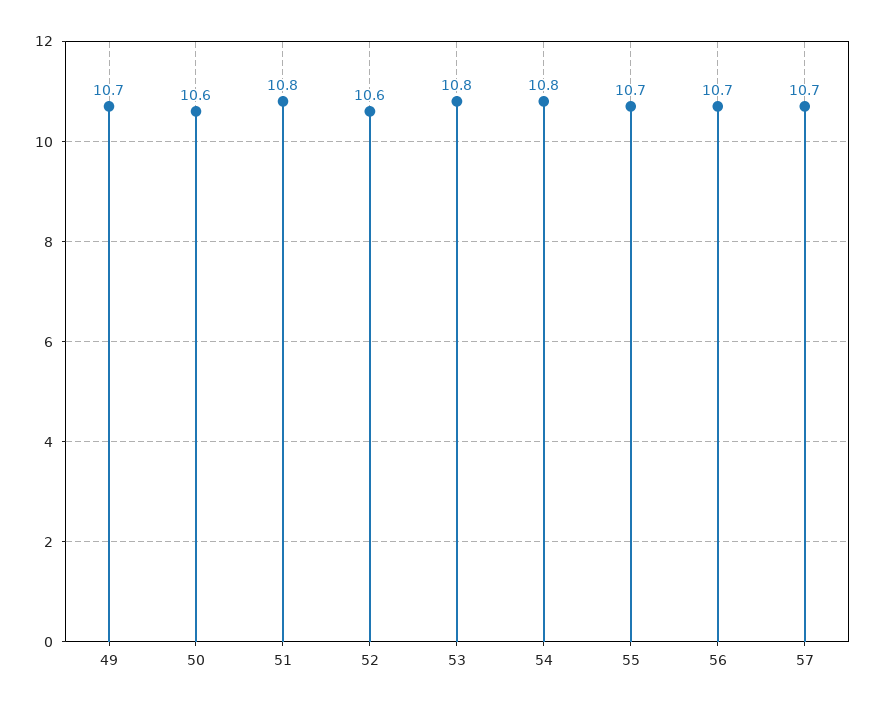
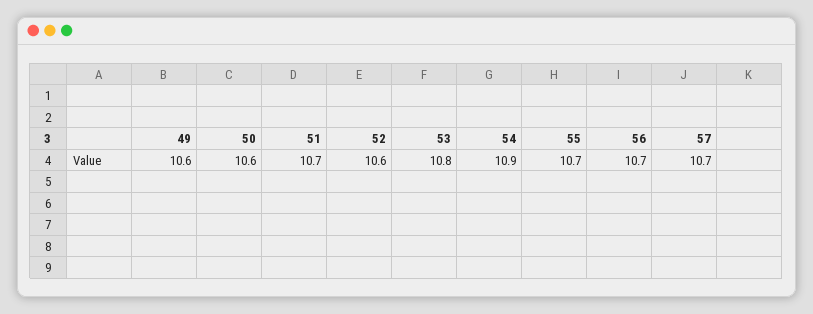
49: 10.7 -> 10.6
51: 10.8 -> 10.7
54: 10.8 -> 10.9

